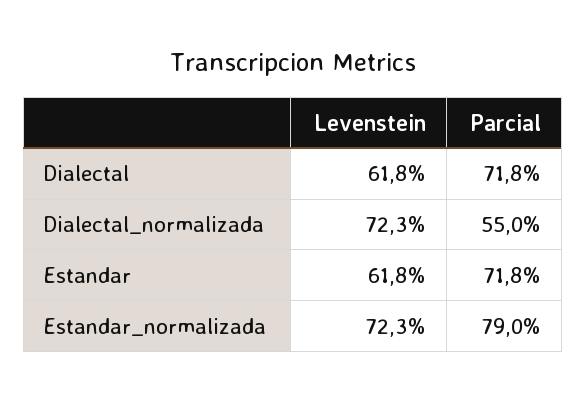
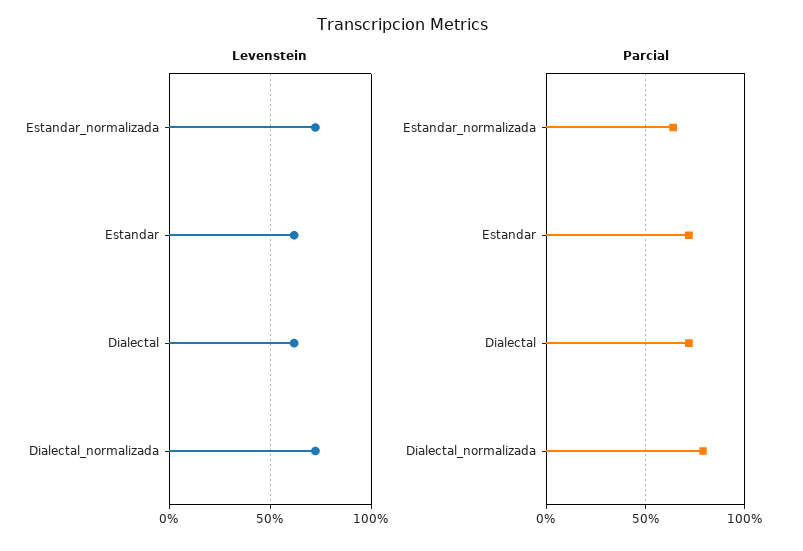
Parcial, Dialectal_normalizada: 55 -> 80
Parcial, Estandar_normalizada: 79 -> 65

